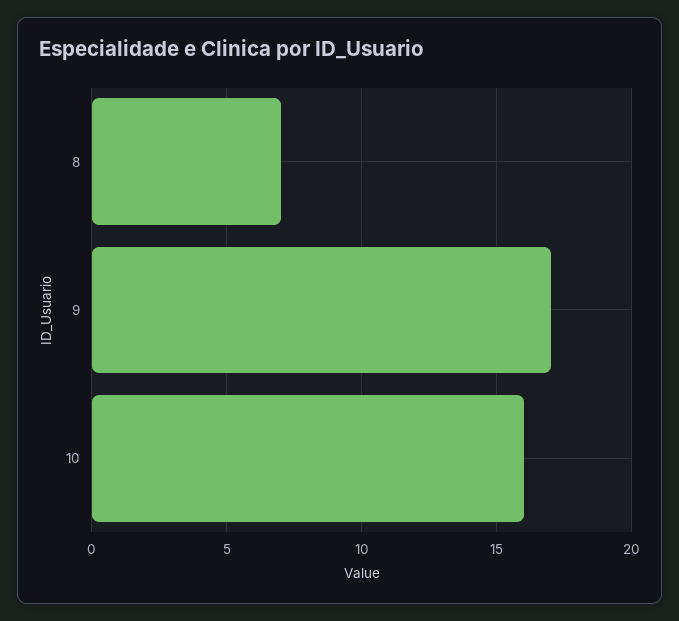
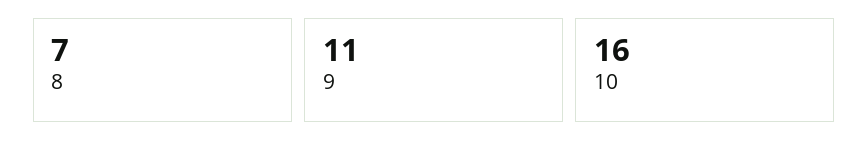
9: 17 -> 11

